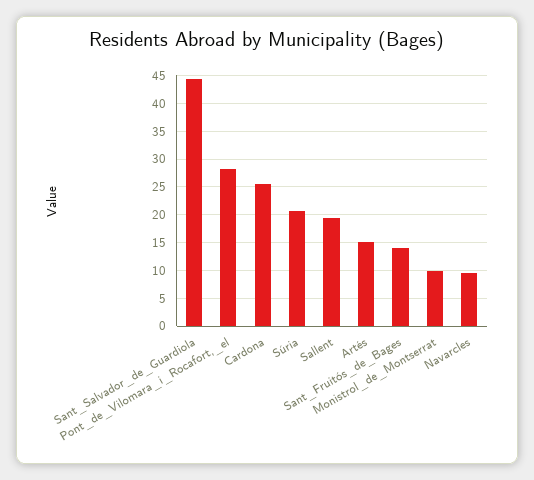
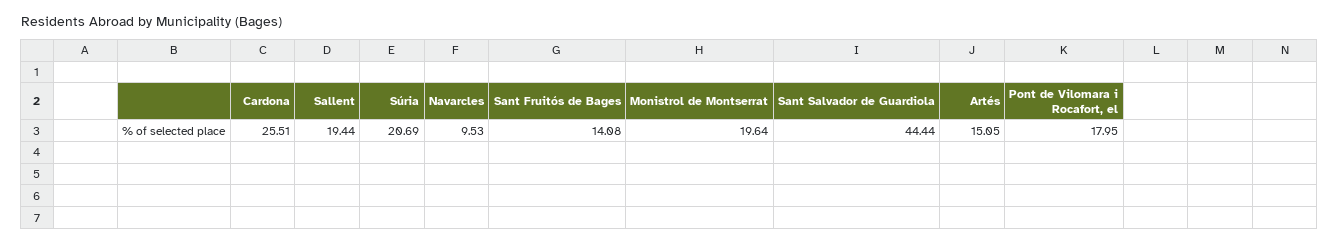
Pont_de_Vilomara_i_Rocafort,_el: 27.5 -> 17.95
Monistrol_de_Montserrat: 10 -> 19.64

